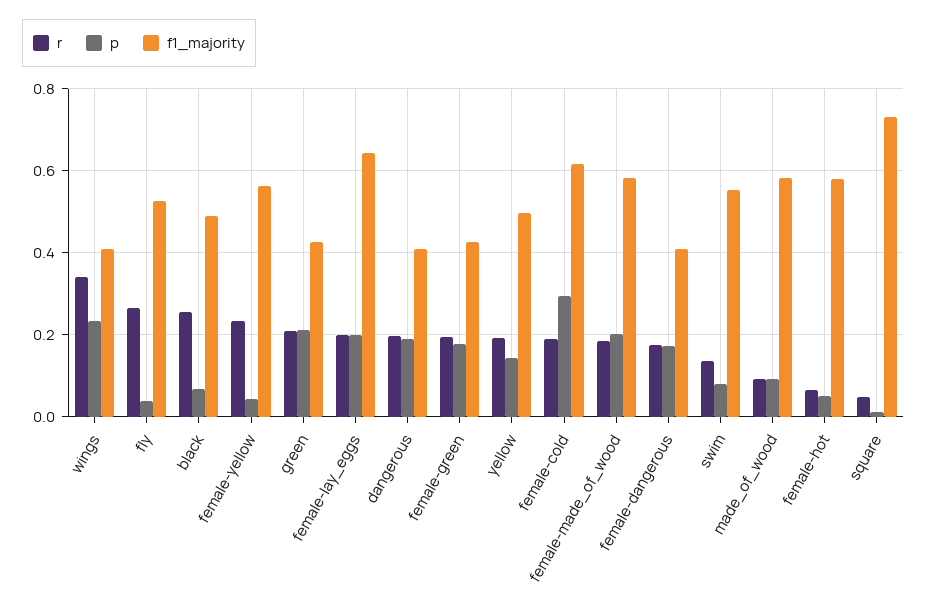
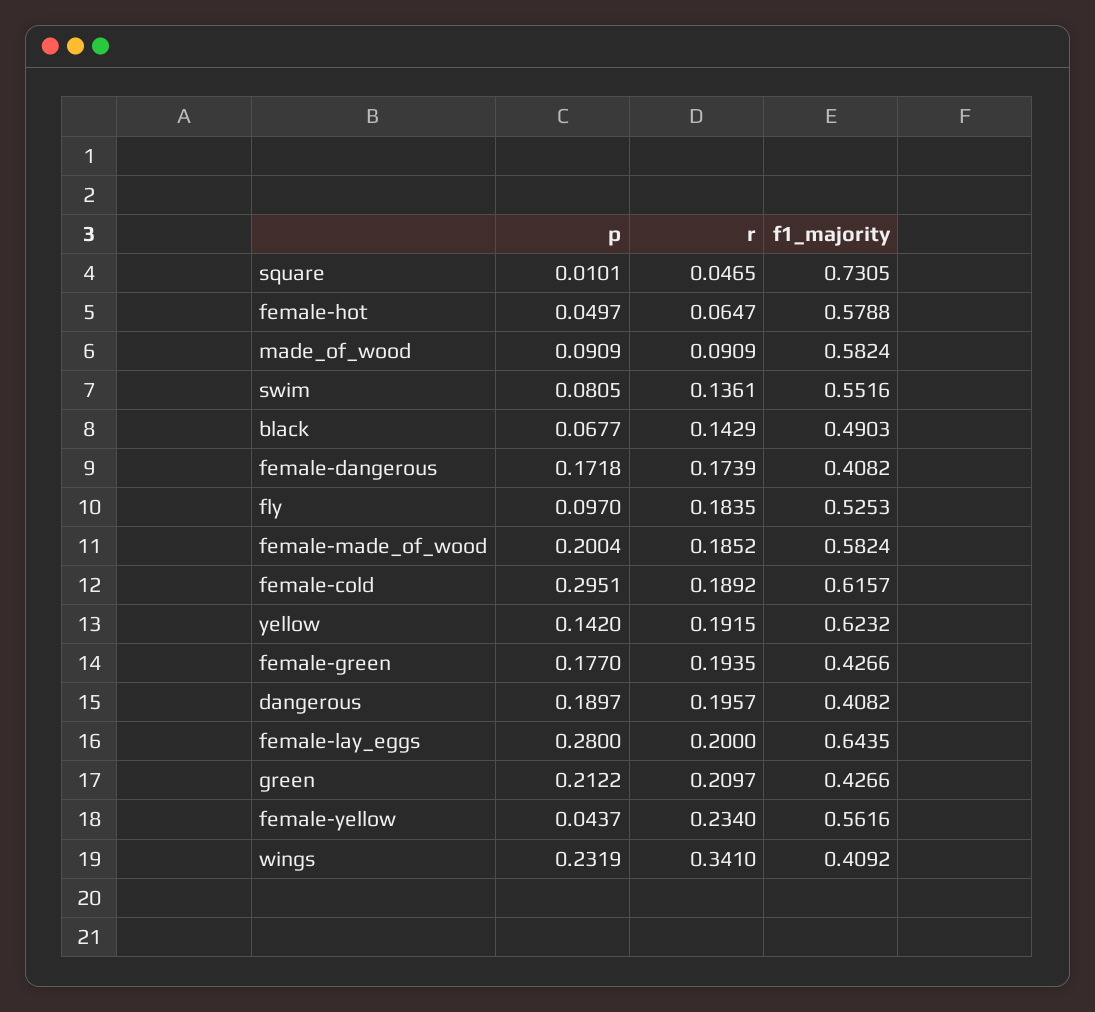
r, fly: 0.26 -> 0.1835
p, fly: 0.04 -> 0.097
r, black: 0.26 -> 0.1429
p, female-lay_eggs: 0.2 -> 0.28
f1_majority, yellow: 0.5 -> 0.6232

